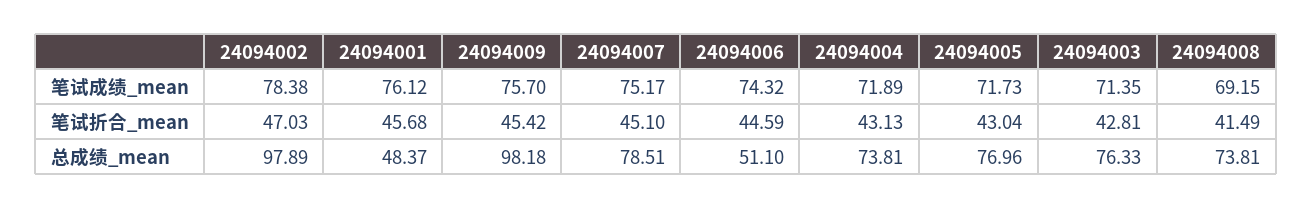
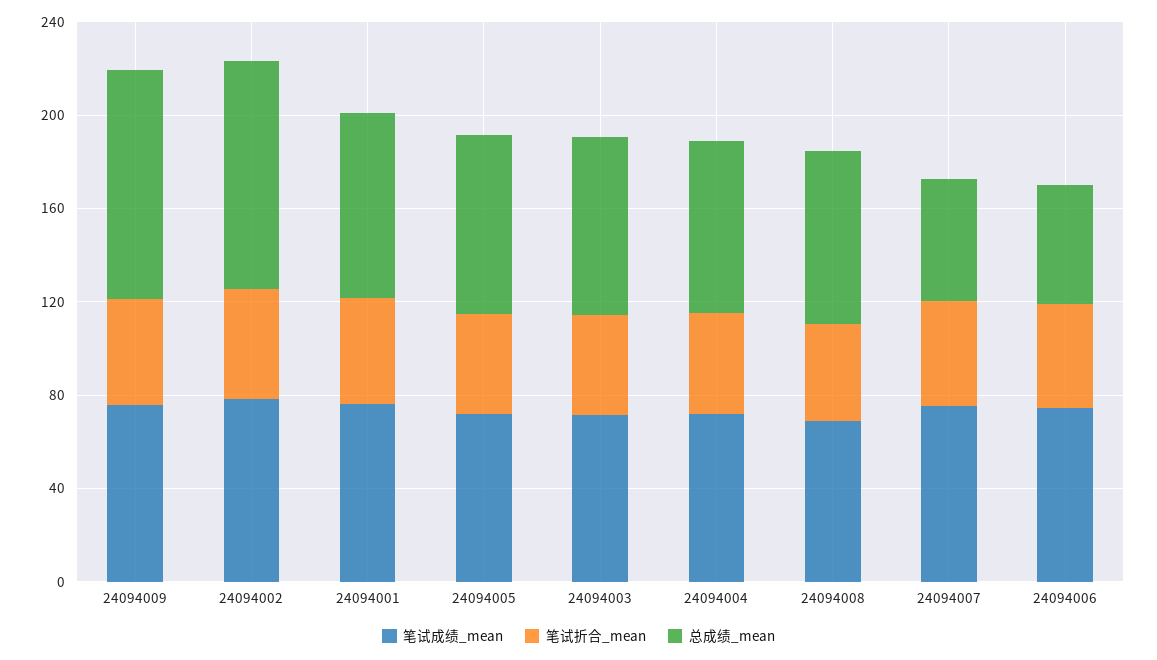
总成绩_mean, 24094001: 48.37 -> 80
总成绩_mean, 24094007: 78.51 -> 50

